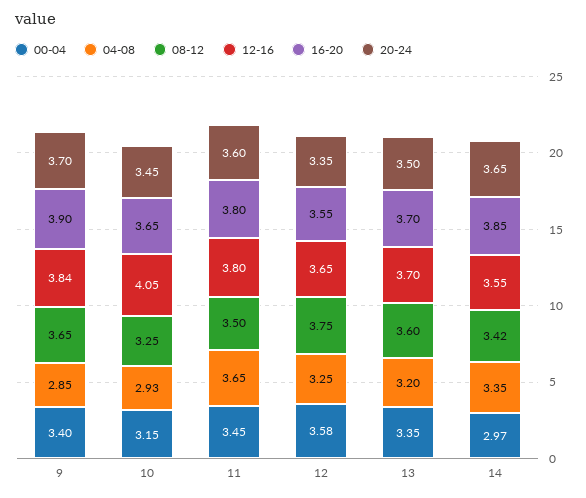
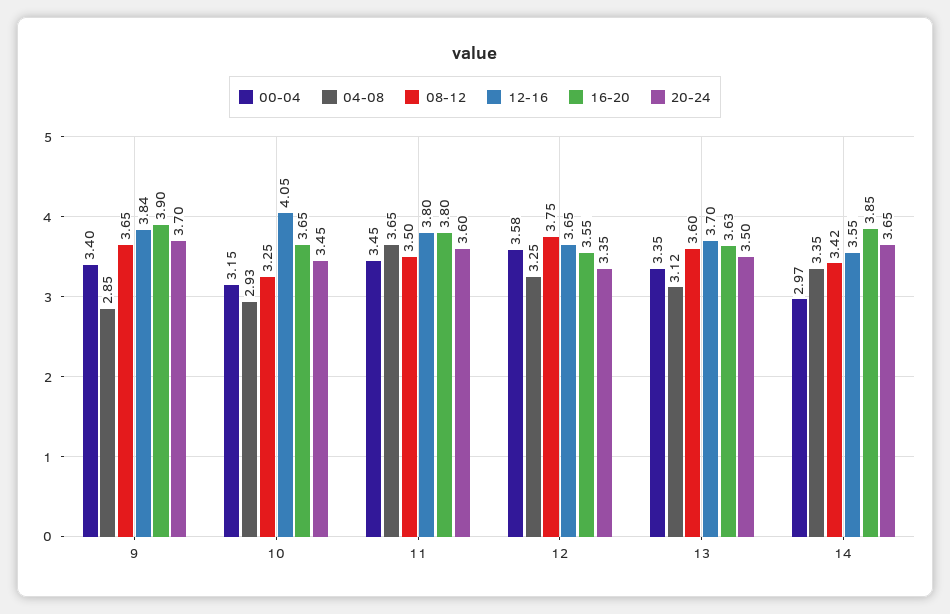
04-08, 13: 3.2 -> 3.12
16-20, 13: 3.7 -> 3.63

